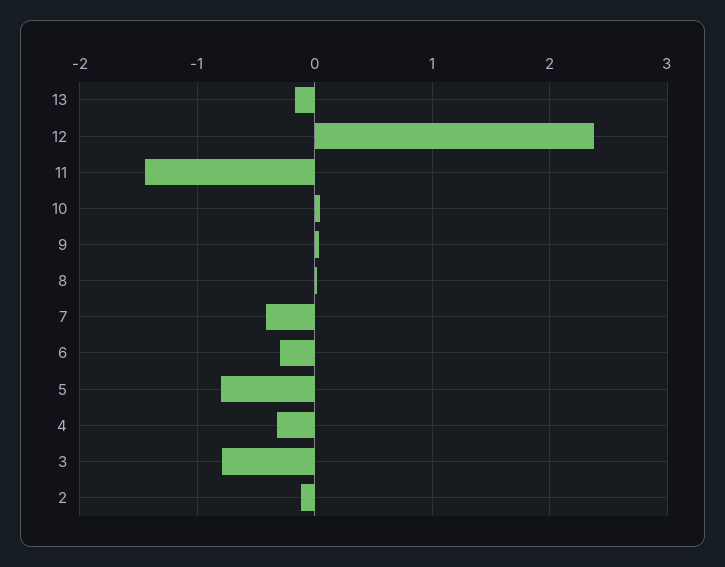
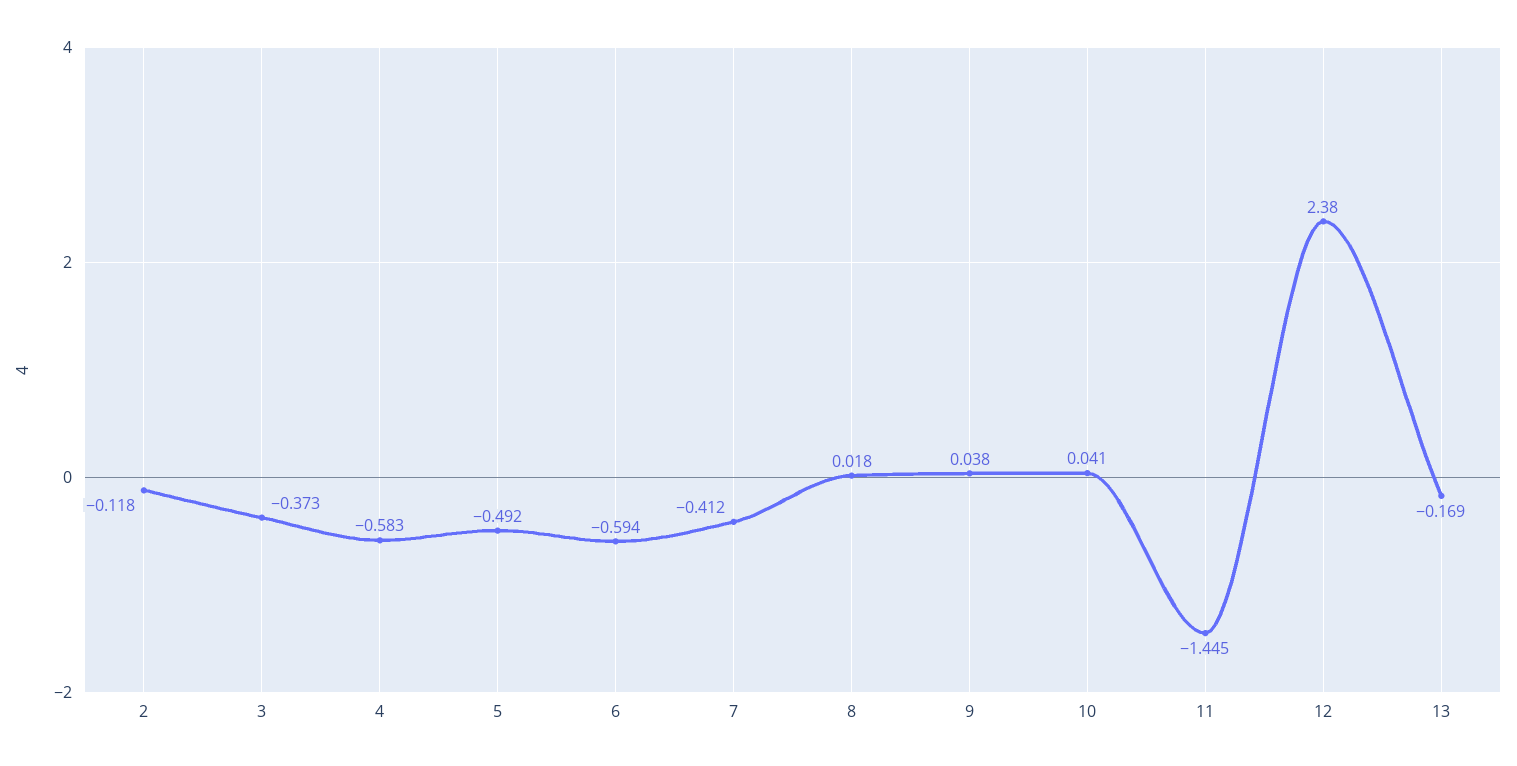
6: -0.3 -> -0.594
5: -0.8 -> -0.492
4: -0.3 -> -0.583
3: -0.8 -> -0.373

